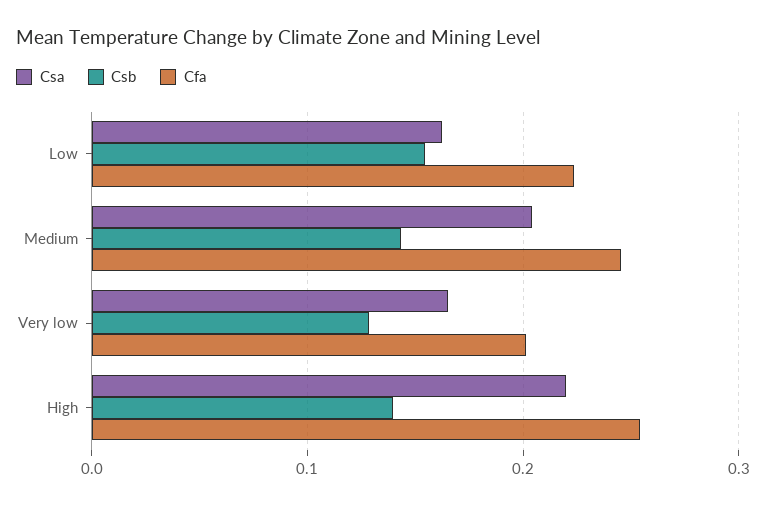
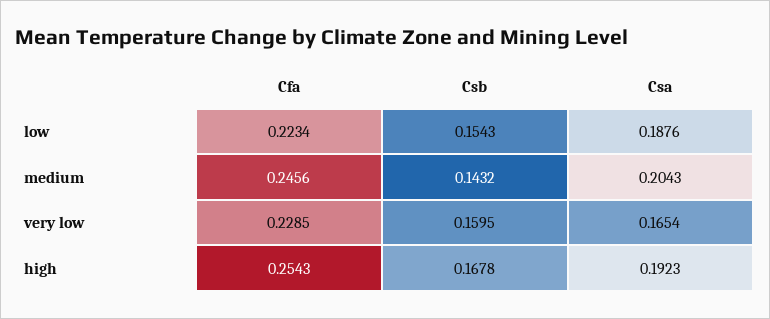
Csa, Low: 0.16 -> 0.1876
Csb, Very low: 0.13 -> 0.1595
Cfa, Very low: 0.2 -> 0.2285
Csa, High: 0.22 -> 0.1923
Csb, High: 0.14 -> 0.1678

